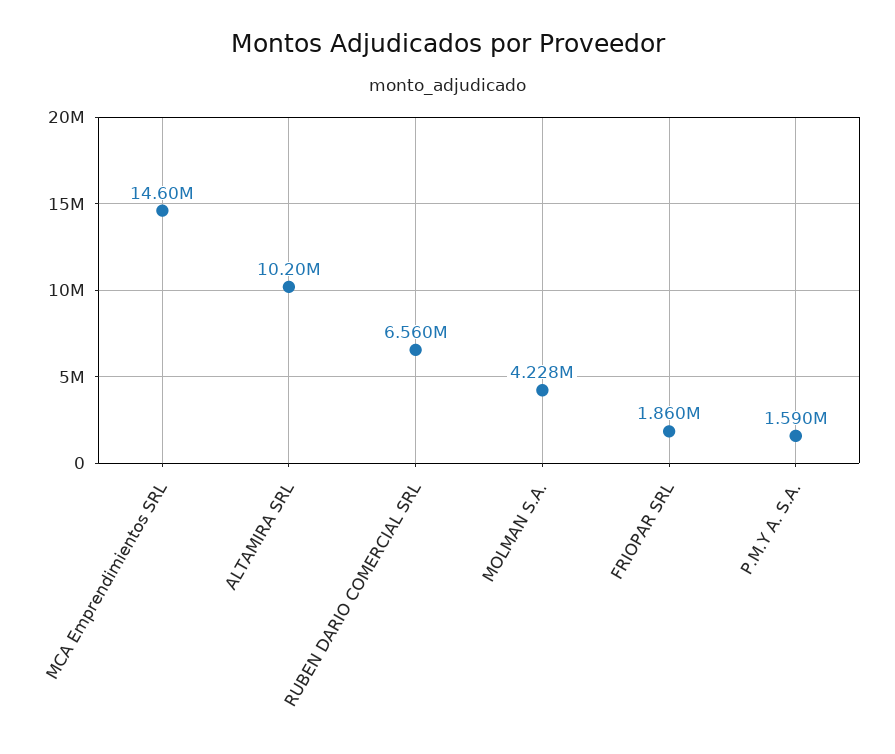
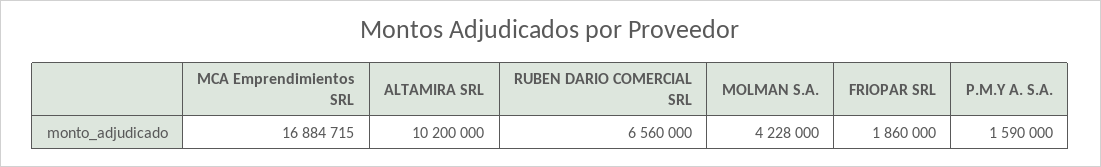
MCA Emprendimientos SRL: 14600000 -> 16884715

